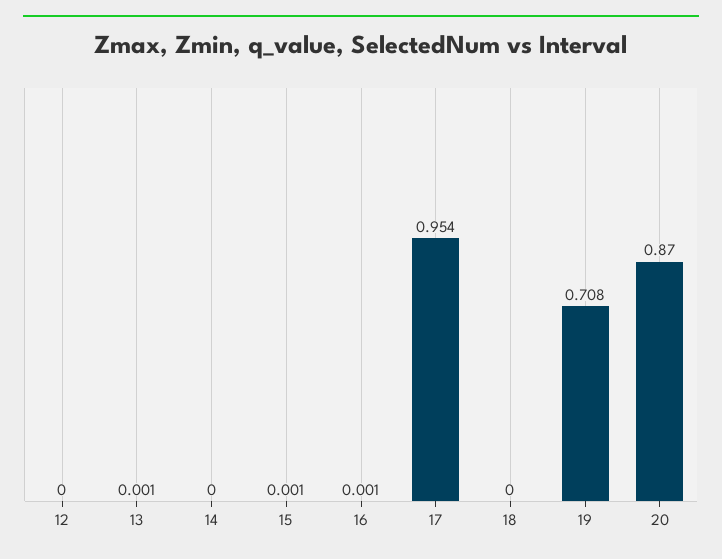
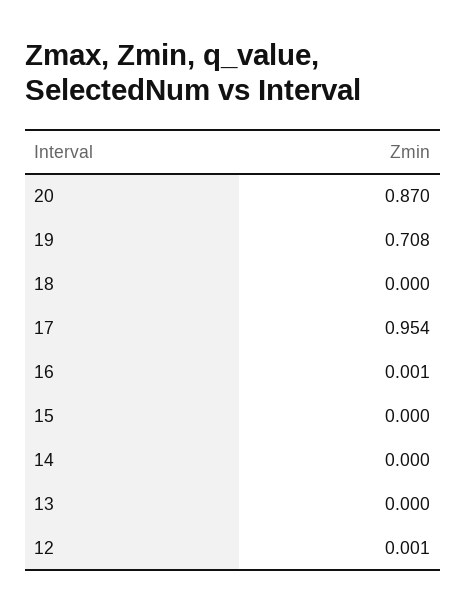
12: 0 -> 0.001
13: 0.001 -> 0
15: 0.001 -> 0

